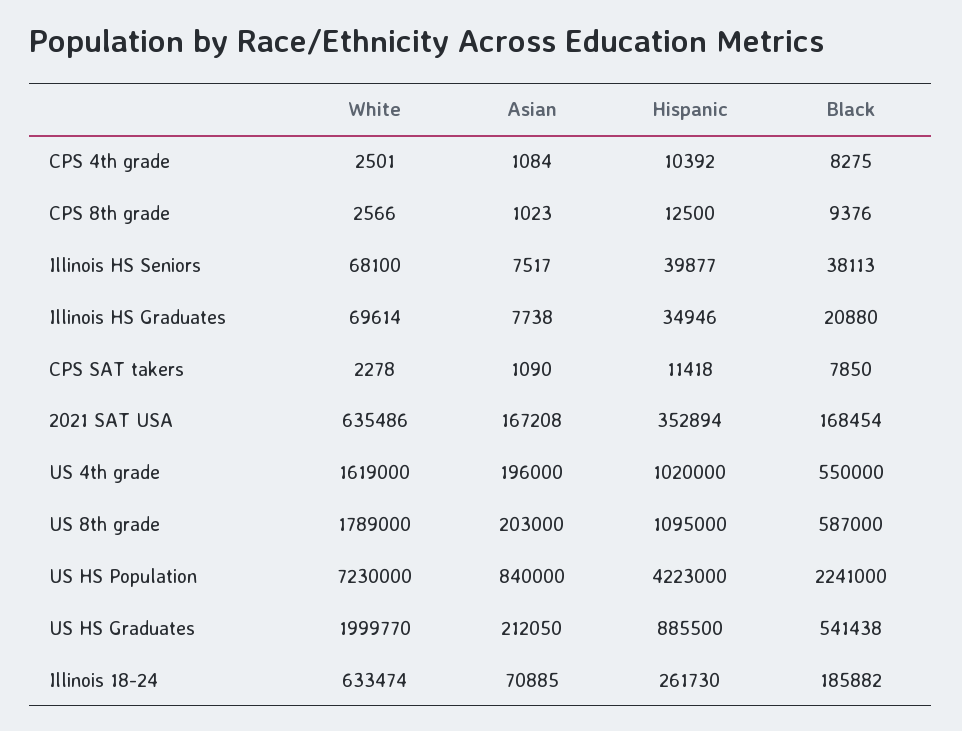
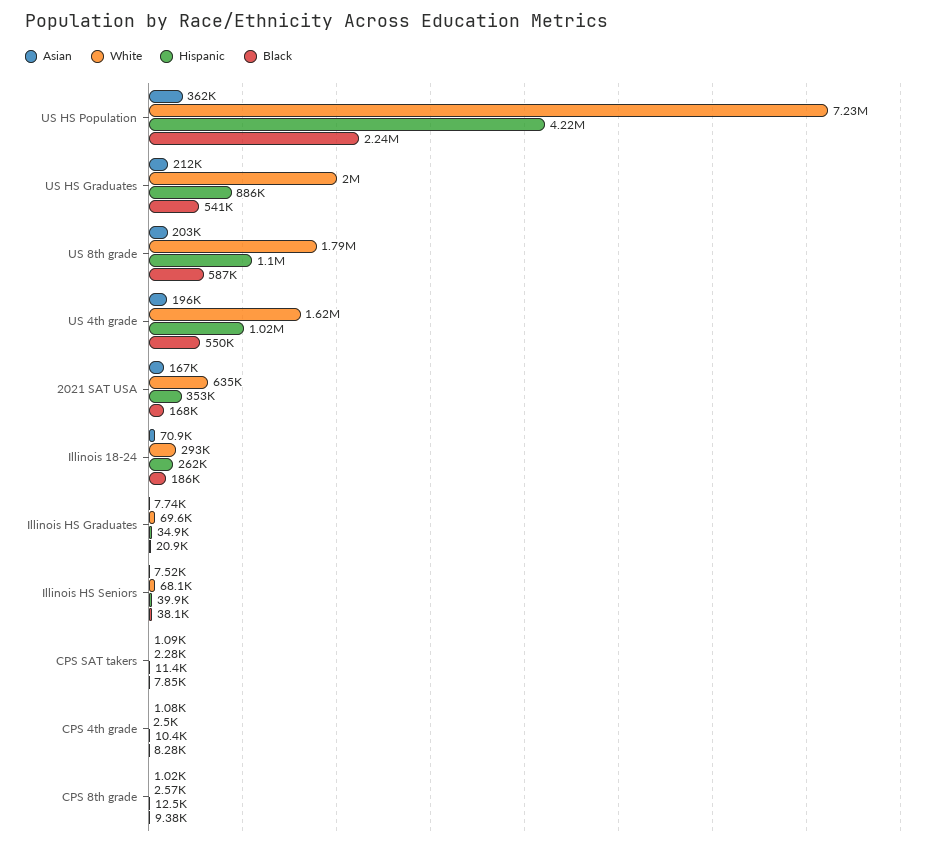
Asian, US HS Population: 840000 -> 362000
White, Illinois 18-24: 633474 -> 293000

